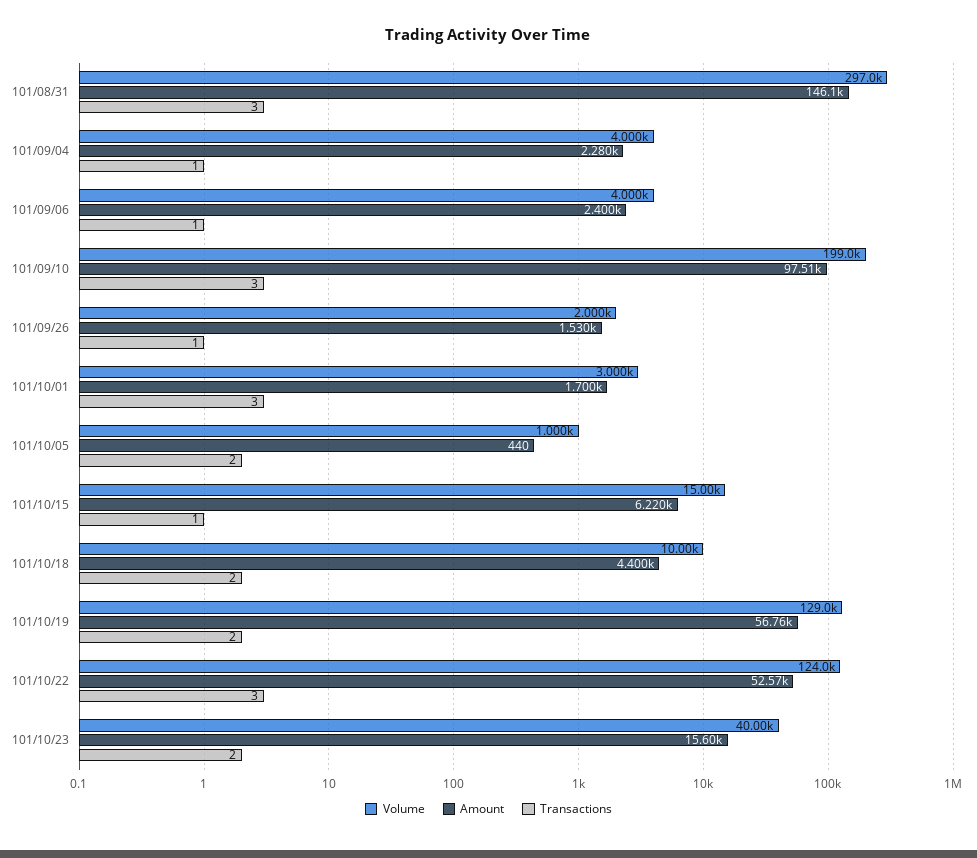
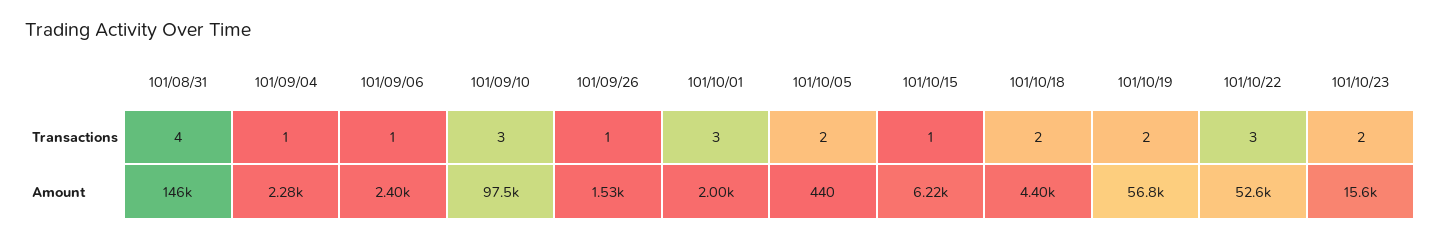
Volume, 101/08/31: 297000 -> none
Transactions, 101/08/31: 3 -> 4
Volume, 101/09/04: 4000 -> none
Volume, 101/09/06: 4000 -> none
Volume, 101/09/10: 199000 -> none
Volume, 101/09/26: 2000 -> none
Volume, 101/10/01: 3000 -> none
Amount, 101/10/01: 1700 -> 2000
Volume, 101/10/05: 1000 -> none
Volume, 101/10/15: 15000 -> none
Volume, 101/10/18: 10000 -> none
Volume, 101/10/19: 129000 -> none
Volume, 101/10/22: 124000 -> none
Volume, 101/10/23: 40000 -> none

